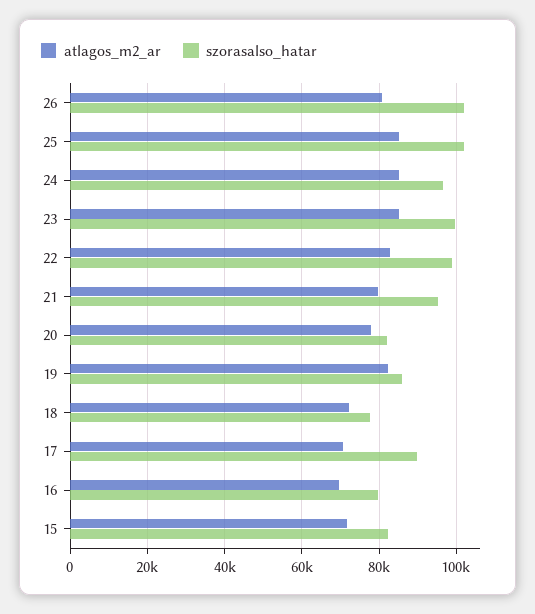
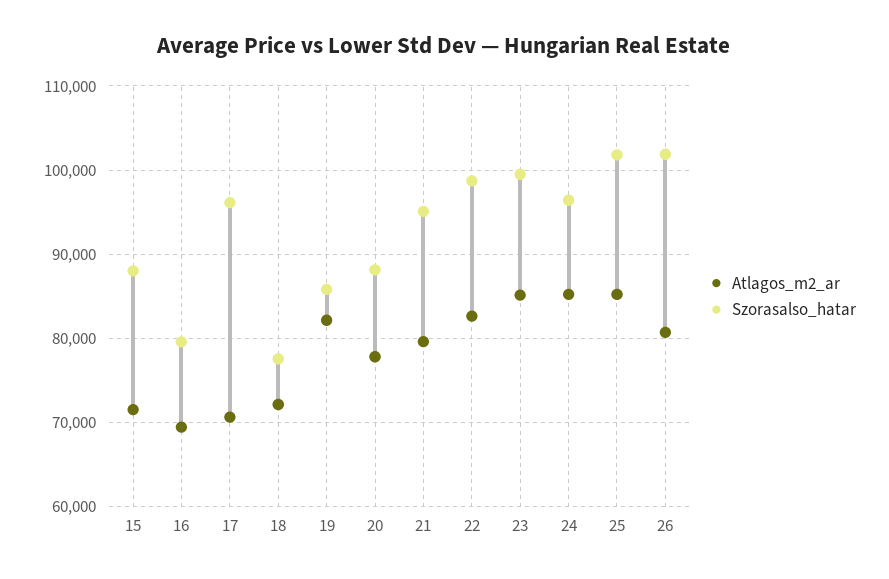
szorasalso_hatar, 20: 82000 -> 88000
szorasalso_hatar, 17: 90000 -> 96000
szorasalso_hatar, 15: 82000 -> 88000

